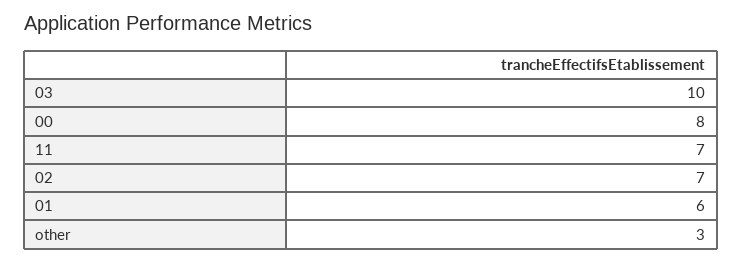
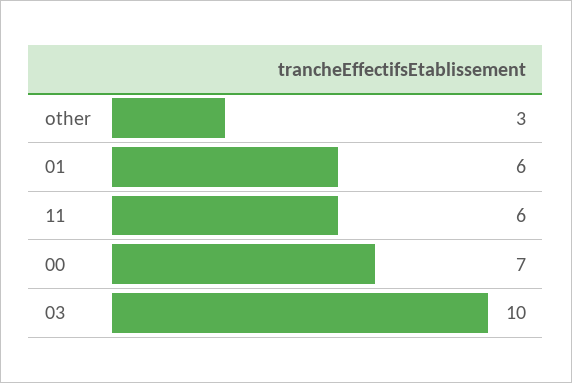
00: 8 -> 7
11: 7 -> 6
02: 7 -> none

